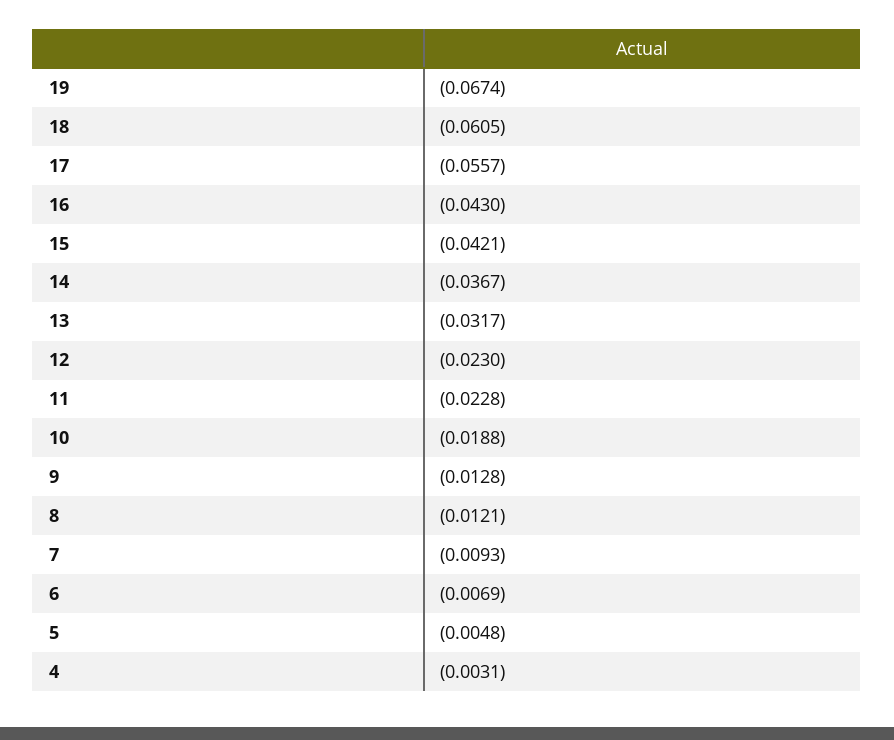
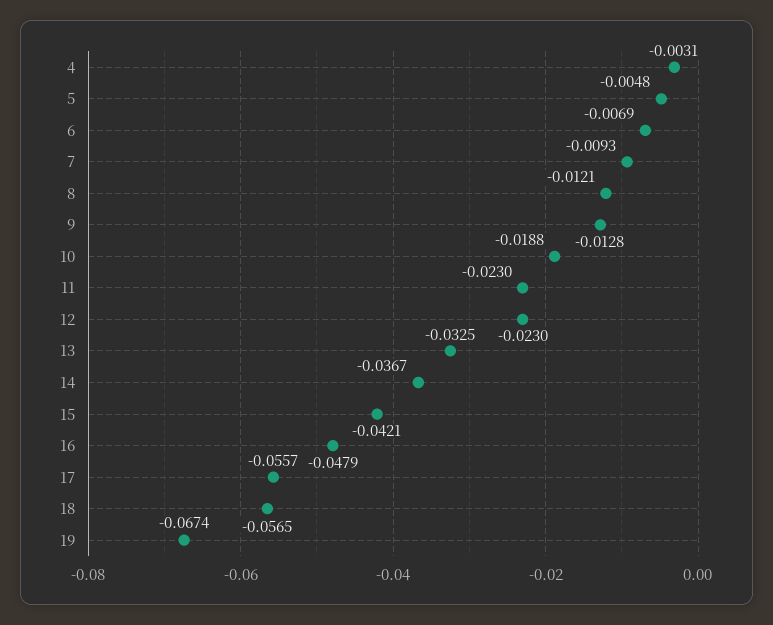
18: -0.0605 -> -0.0565
16: -0.043 -> -0.0479
13: -0.0317 -> -0.0325
11: -0.0228 -> -0.023

